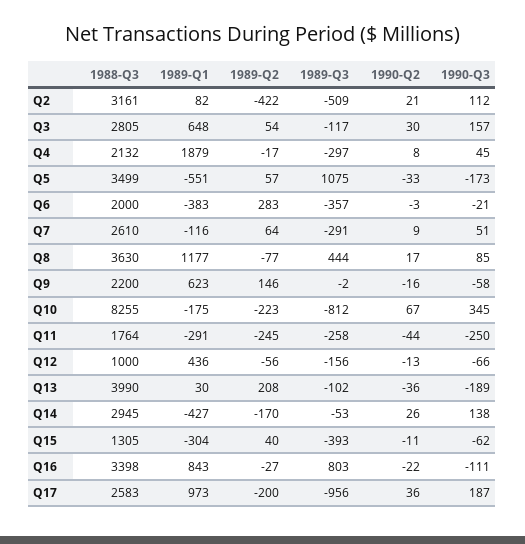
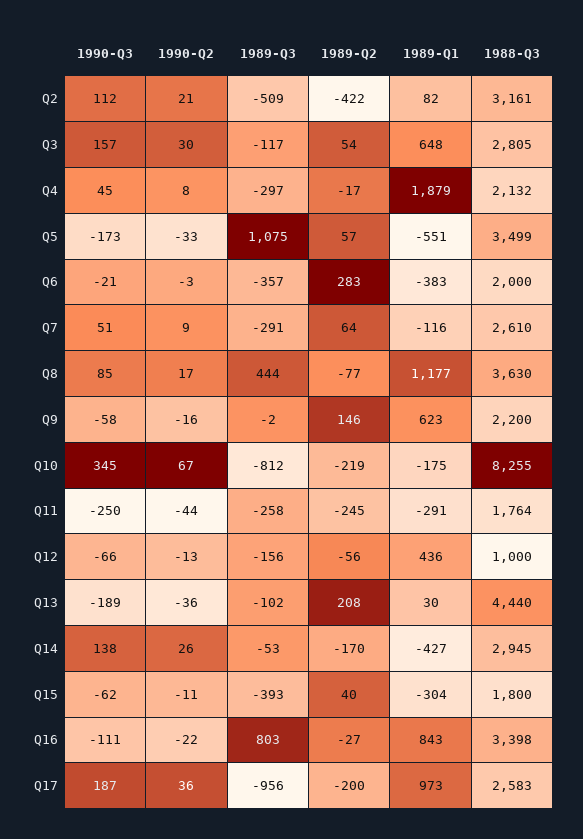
1989-Q2, Q10: -223 -> -219
1988-Q3, Q13: 3990 -> 4440
1988-Q3, Q15: 1305 -> 1800

